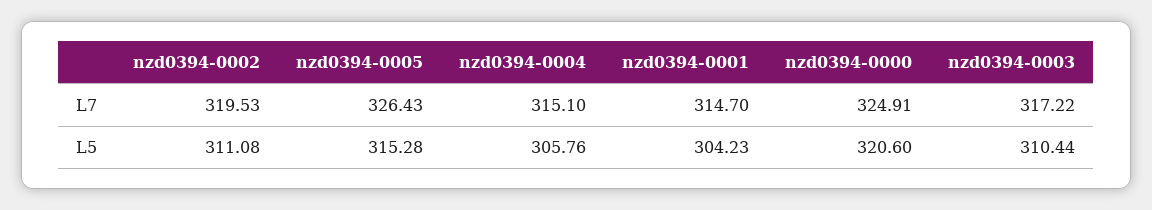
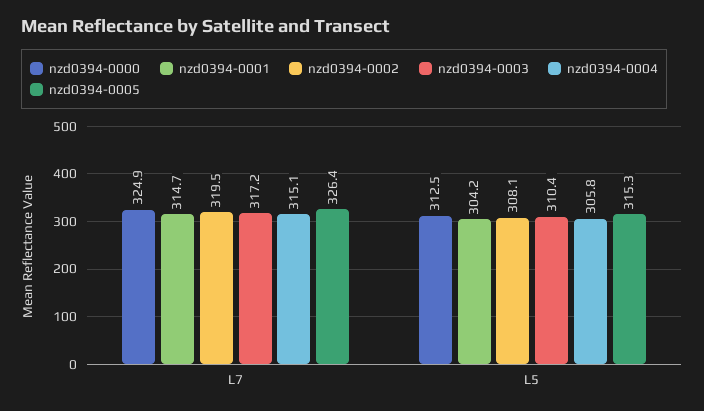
nzd0394-0002, L5: 311.08 -> 308.1
nzd0394-0000, L5: 320.6 -> 312.5

